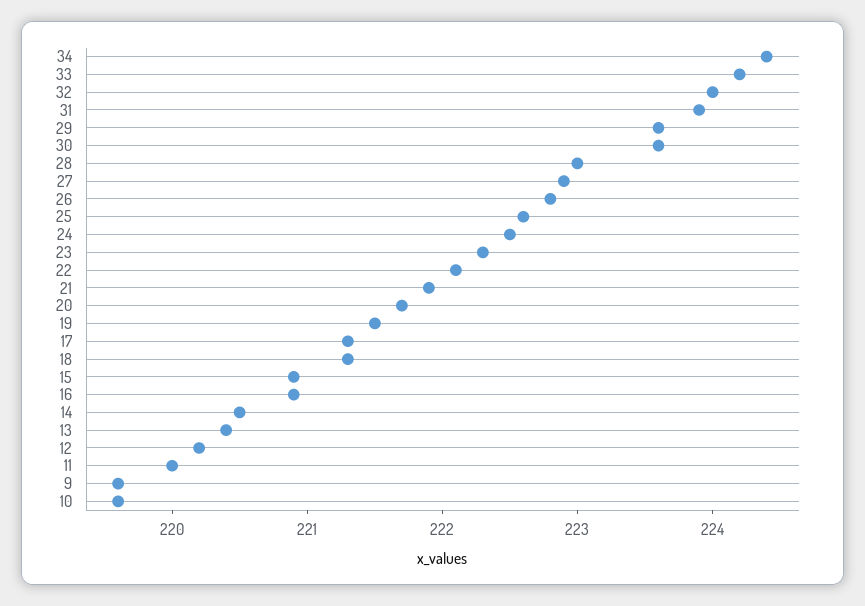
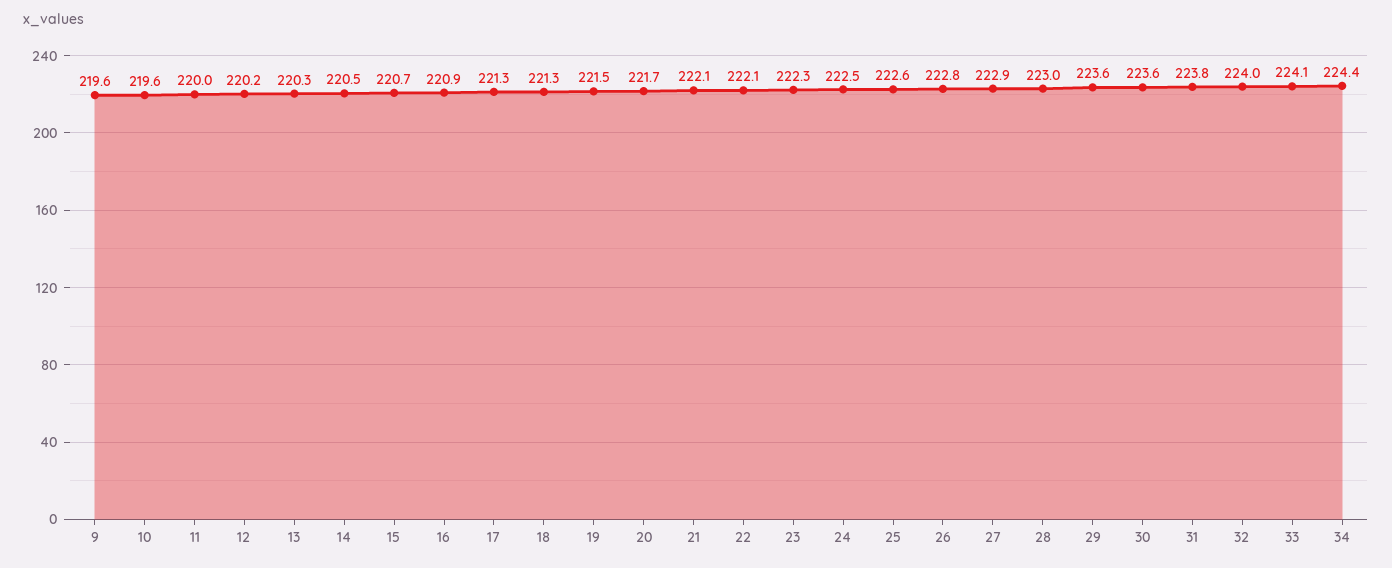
33: 224.2 -> 224.1
31: 223.9 -> 223.8
21: 221.9 -> 222.1
15: 220.9 -> 220.7
13: 220.4 -> 220.3

